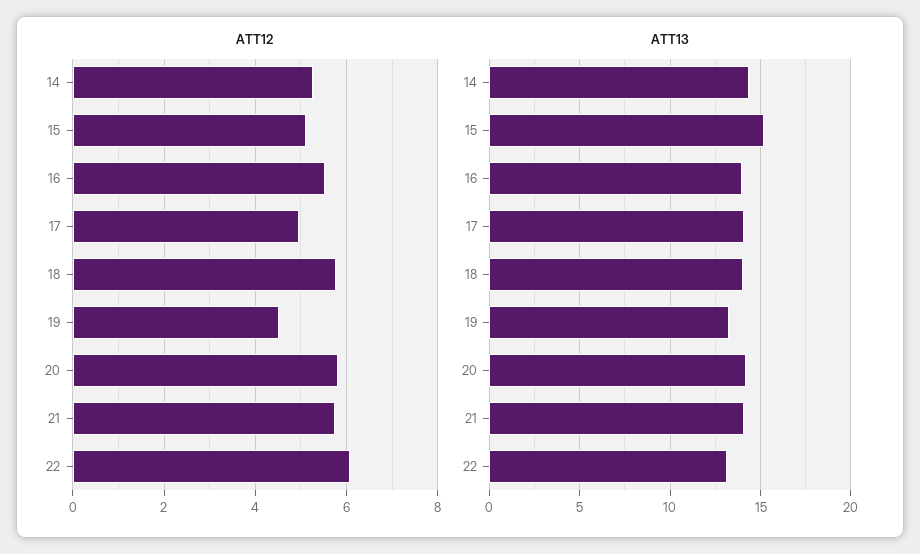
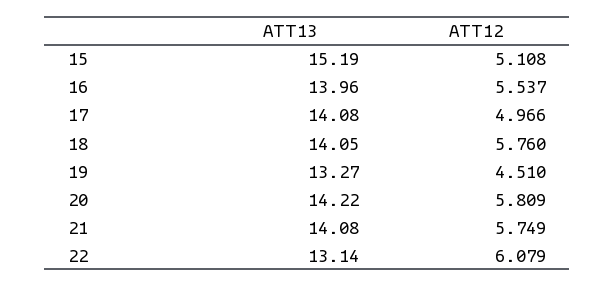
ATT12, 14: 5.2 -> none
ATT13, 14: 14.5 -> none

